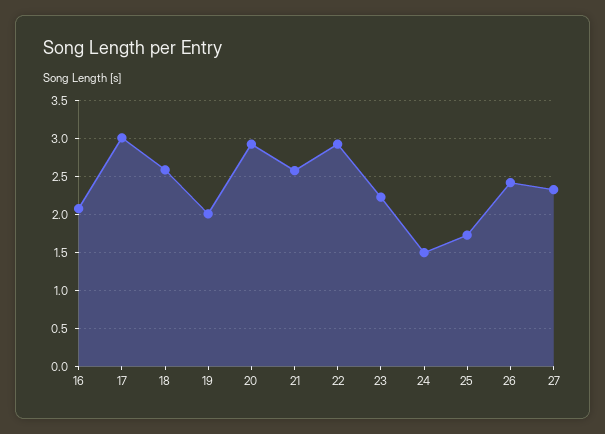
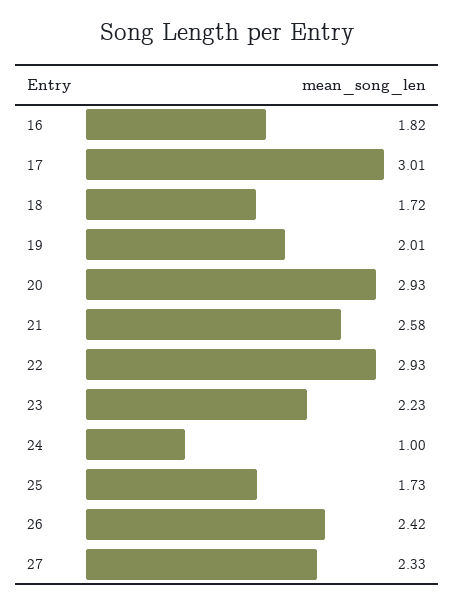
16: 2.1 -> 1.82
18: 2.6 -> 1.72
24: 1.5 -> 1

